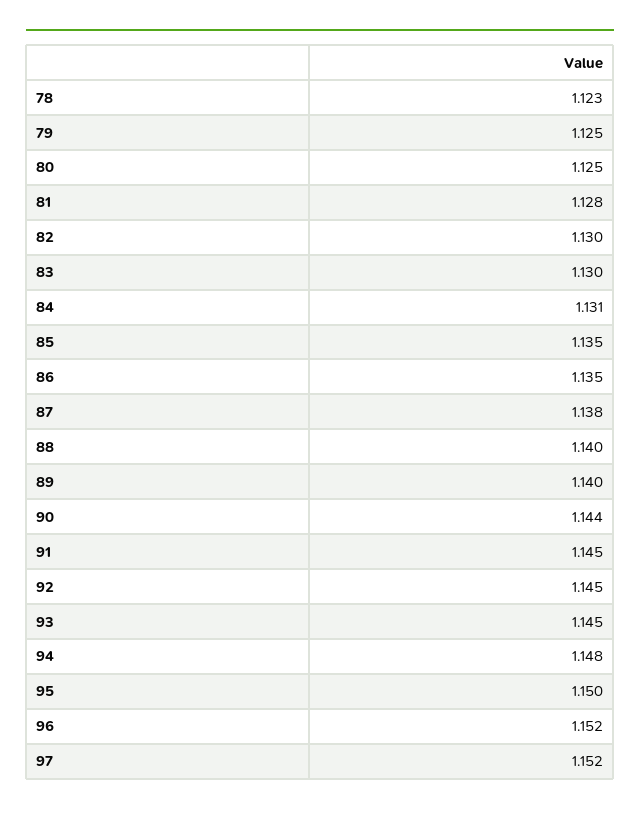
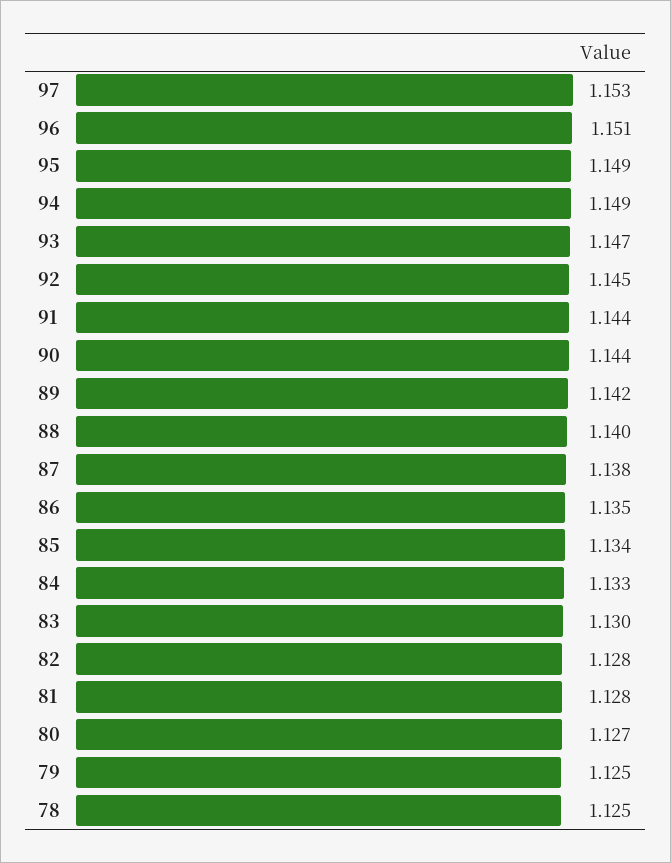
78: 1.123 -> 1.125
80: 1.125 -> 1.127
82: 1.13 -> 1.128
84: 1.131 -> 1.133
85: 1.135 -> 1.134
89: 1.14 -> 1.142
91: 1.145 -> 1.144
93: 1.145 -> 1.147
94: 1.148 -> 1.149
95: 1.15 -> 1.149
96: 1.152 -> 1.151
97: 1.152 -> 1.153

